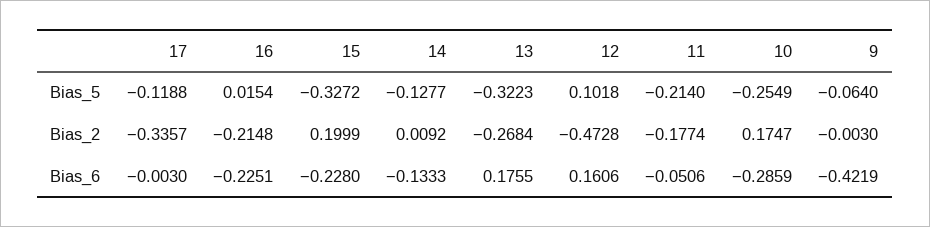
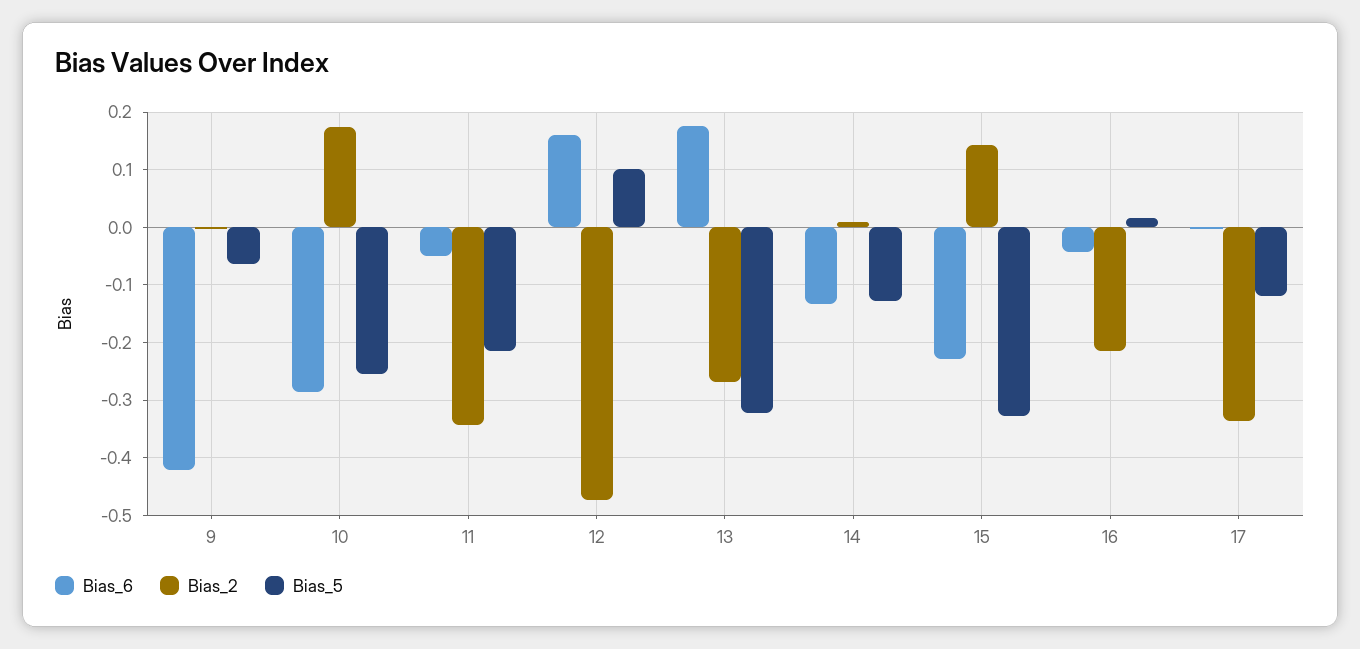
Bias_2, 15: 0.1999 -> 0.14
Bias_2, 11: -0.1774 -> -0.34
Bias_6, 16: -0.2251 -> -0.04

